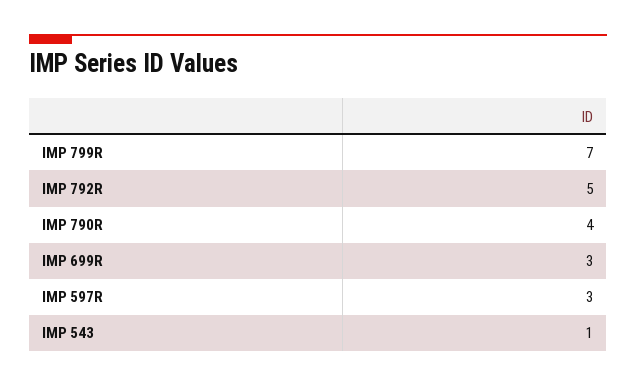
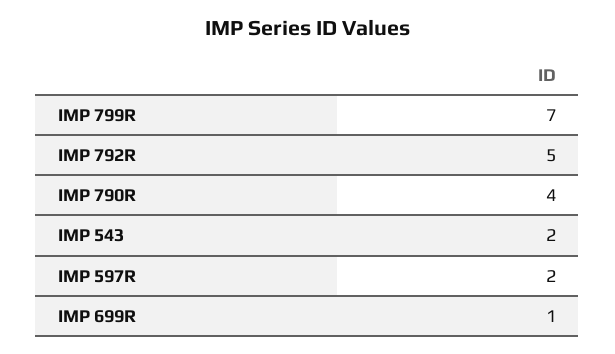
IMP 699R: 3 -> 1
IMP 597R: 3 -> 2
IMP 543: 1 -> 2

